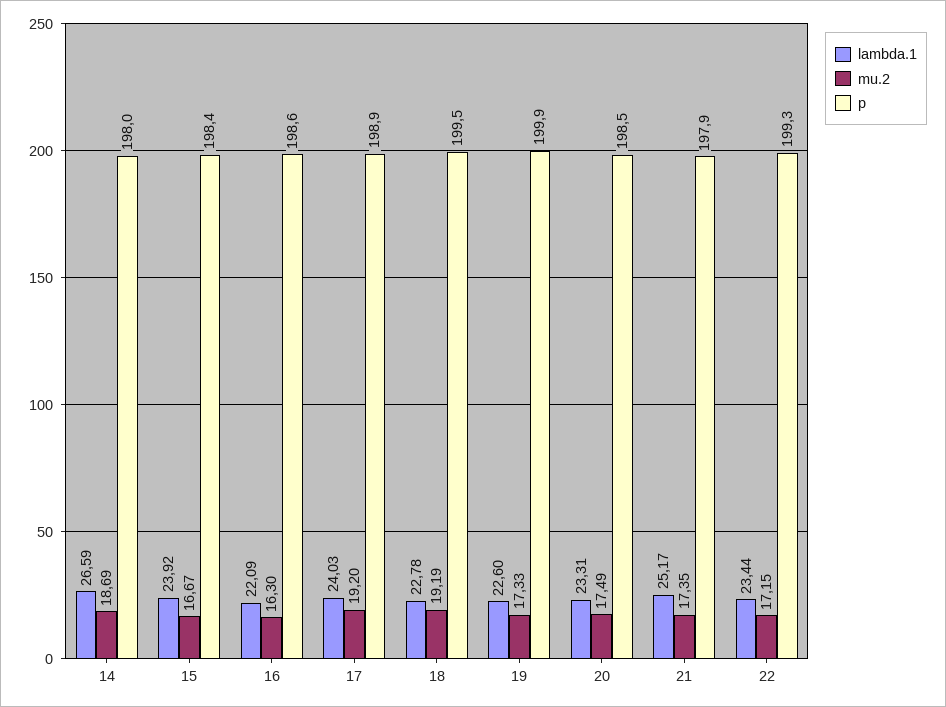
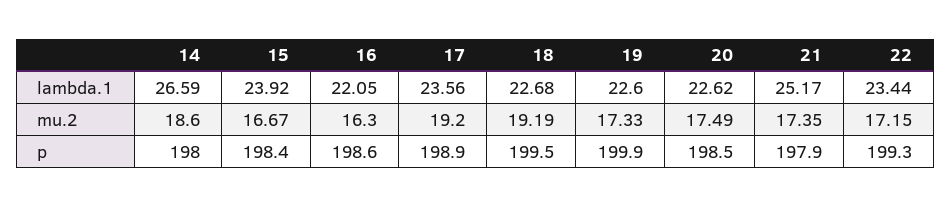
mu.2, 14: 18.69 -> 18.6
lambda.1, 16: 22.09 -> 22.05
lambda.1, 17: 24.03 -> 23.56
lambda.1, 18: 22.78 -> 22.68
lambda.1, 20: 23.31 -> 22.62

